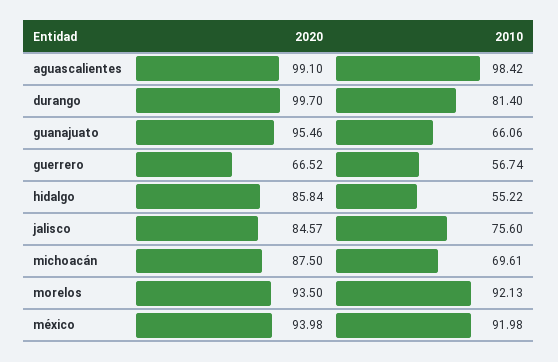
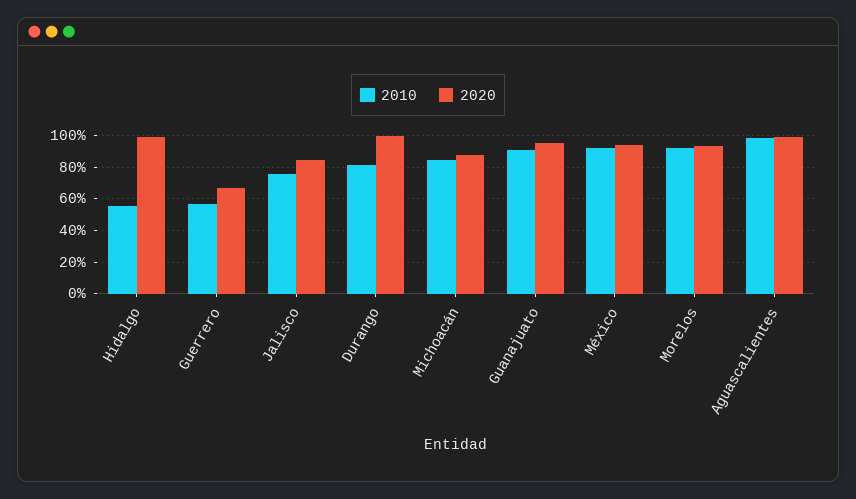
2010, guanajuato: 66.06 -> 90
2020, hidalgo: 85.84 -> 100
2010, michoacán: 69.61 -> 85

